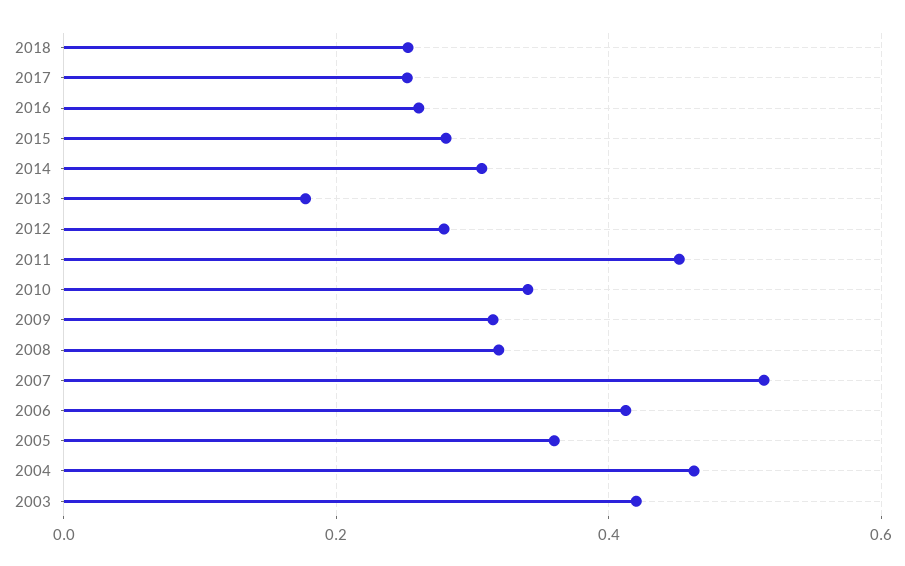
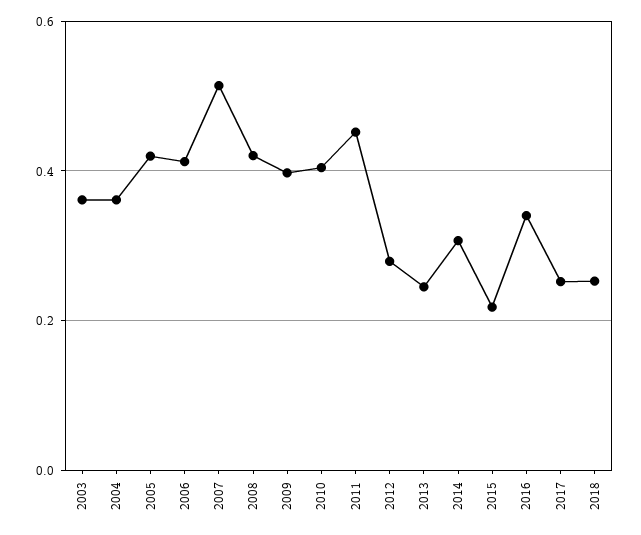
2016: 0.26 -> 0.34
2015: 0.28 -> 0.22
2013: 0.18 -> 0.24
2010: 0.34 -> 0.4
2009: 0.32 -> 0.4
2008: 0.32 -> 0.42
2005: 0.36 -> 0.42
2004: 0.46 -> 0.36
2003: 0.42 -> 0.36

